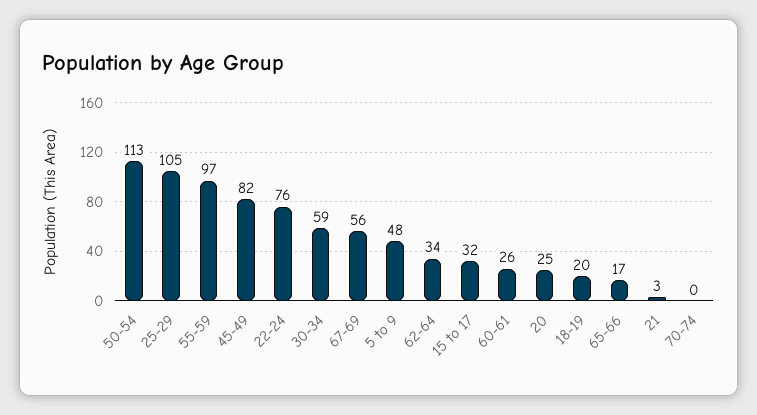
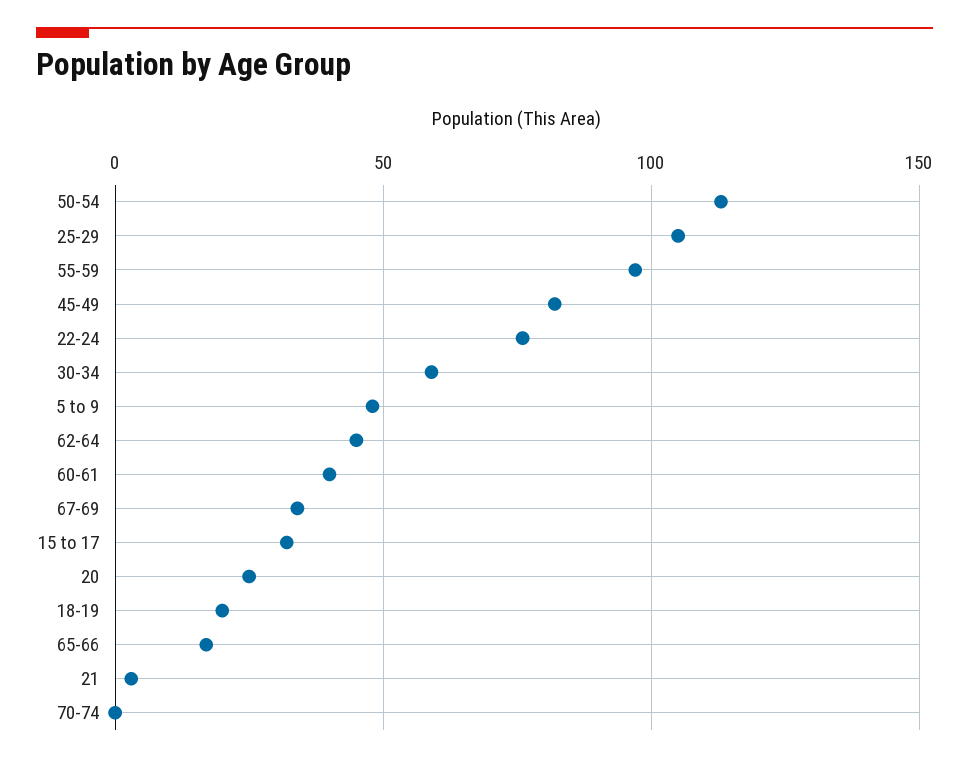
67-69: 56 -> 35
62-64: 34 -> 45
60-61: 26 -> 40

